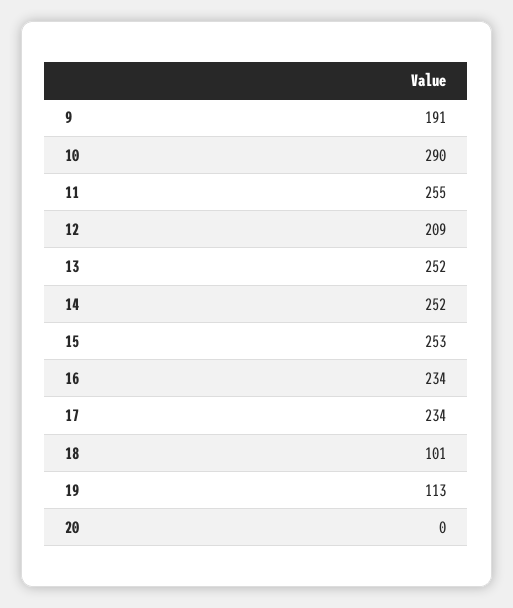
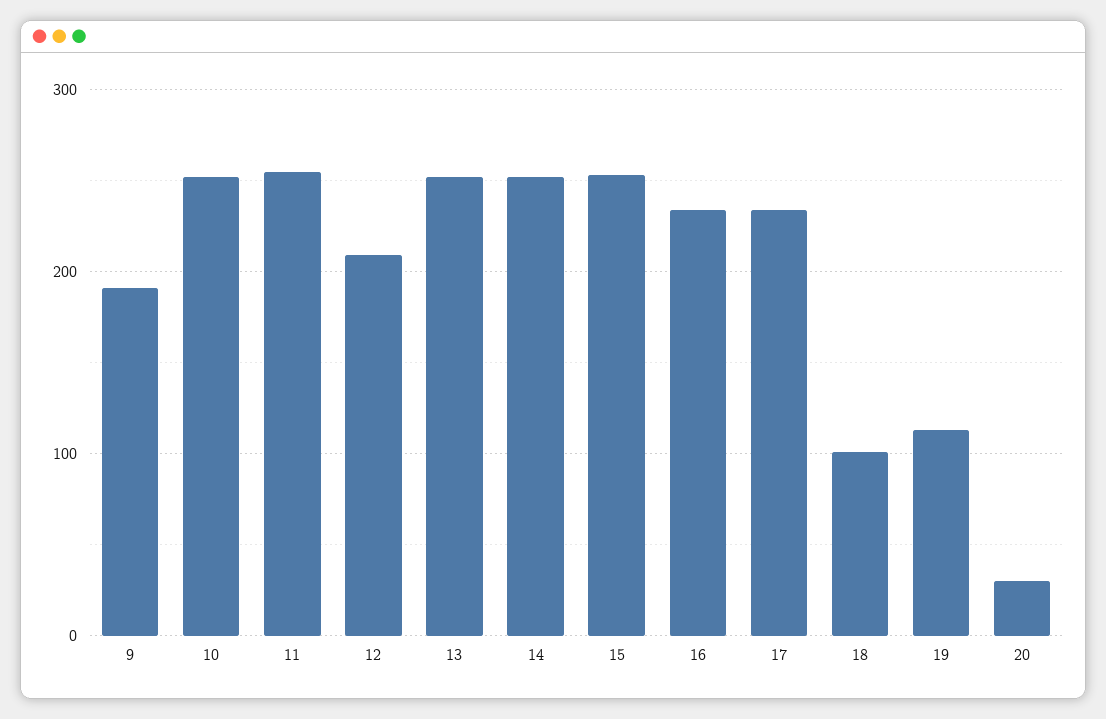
10: 290 -> 250
20: 0 -> 30

